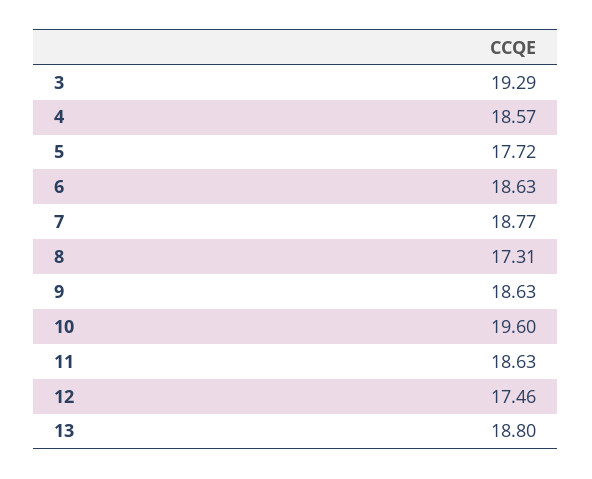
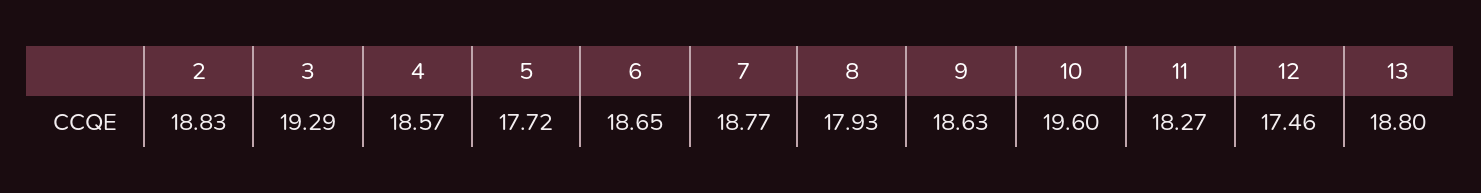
6: 18.63 -> 18.65
8: 17.31 -> 17.93
11: 18.63 -> 18.27
2: none -> 18.83

